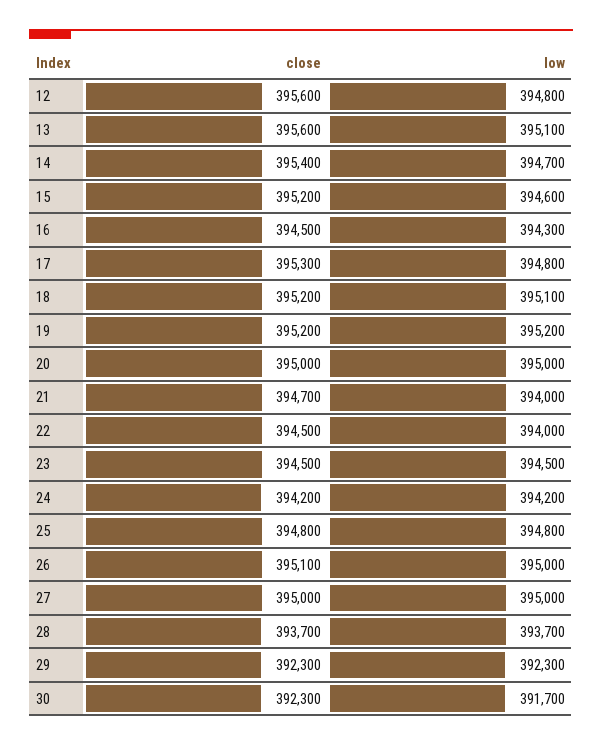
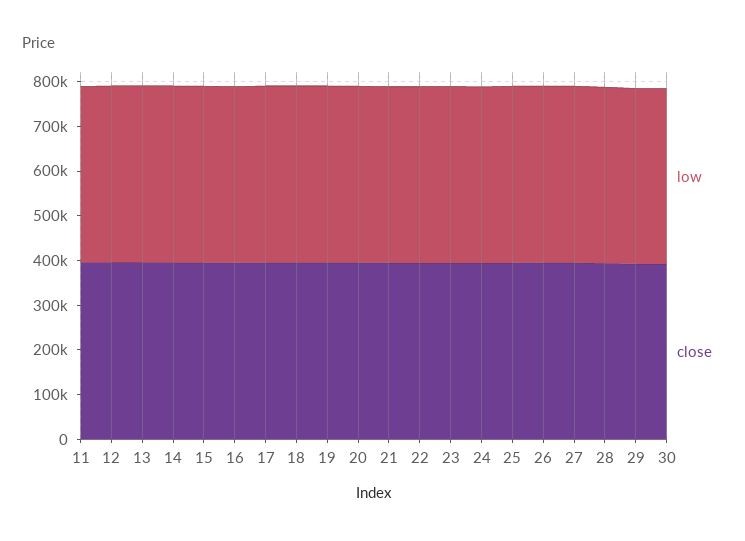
low, 11: none -> 400000
close, 11: none -> 400000

